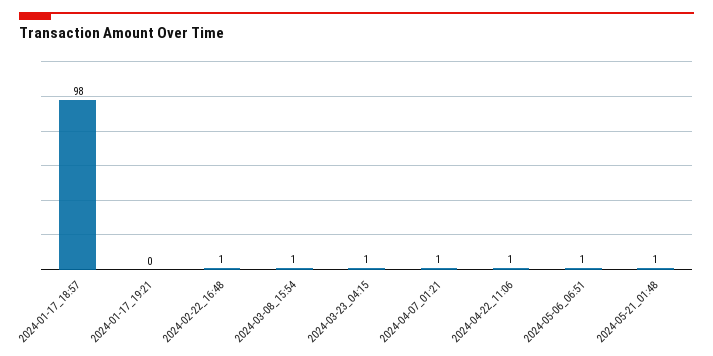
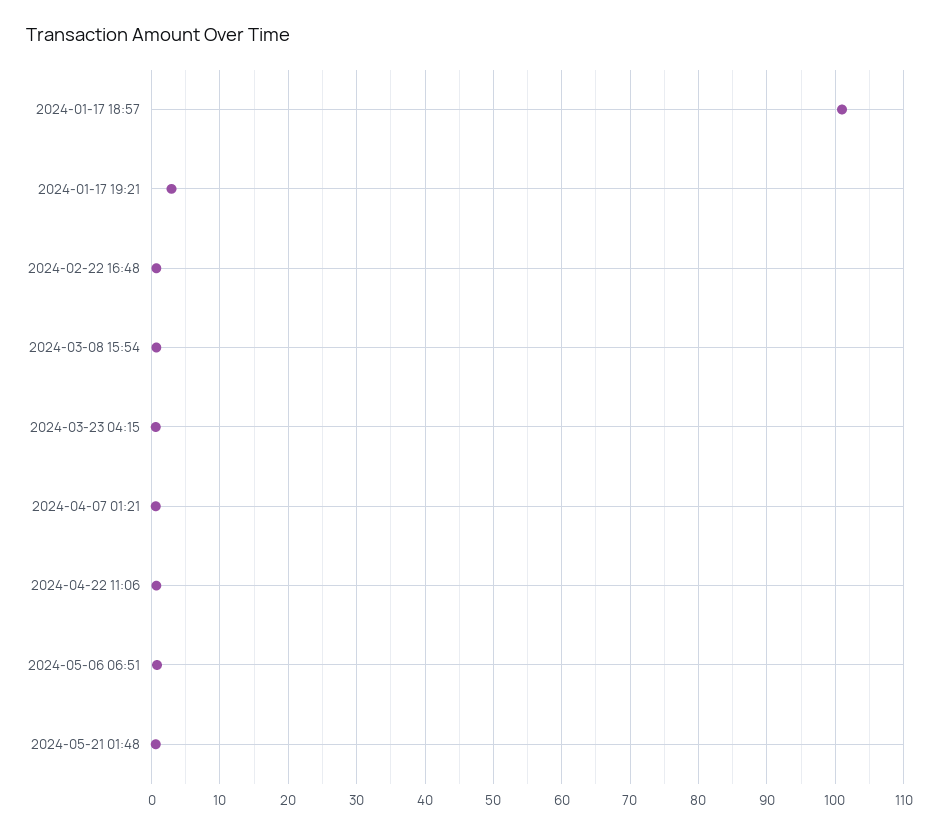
2024-01-17_18:57: 98 -> 101
2024-01-17_19:21: 0 -> 3

